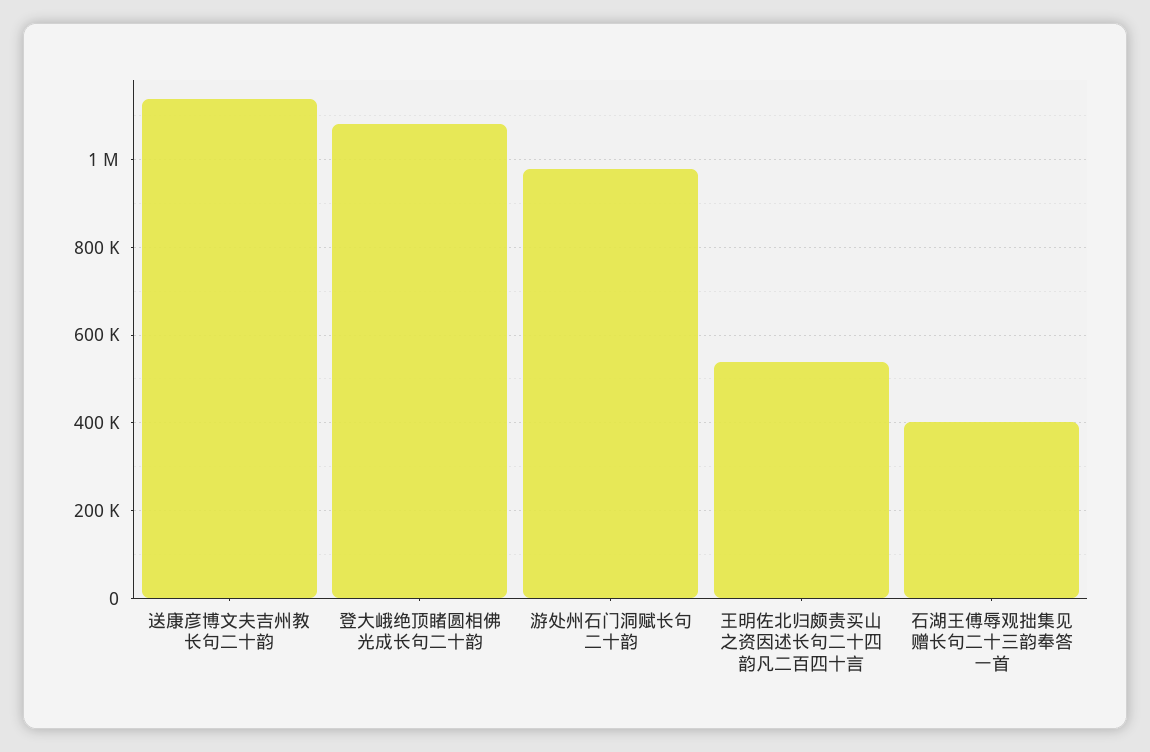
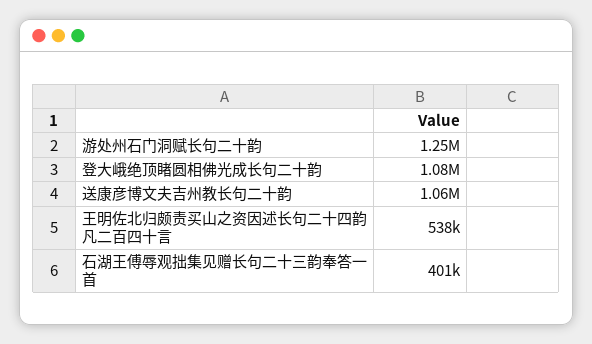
送康彦博文夫吉州教长句二十韵: 1140000 -> 1060000
游处州石门洞赋长句二十韵: 980000 -> 1250000

